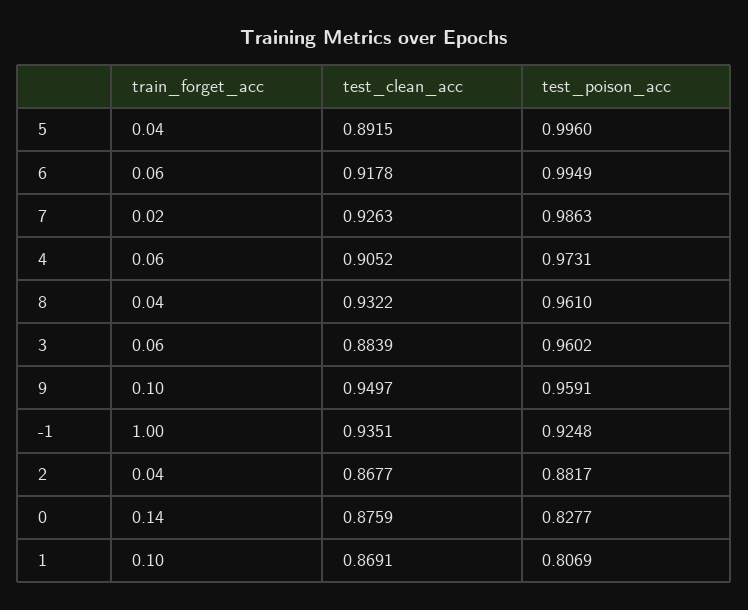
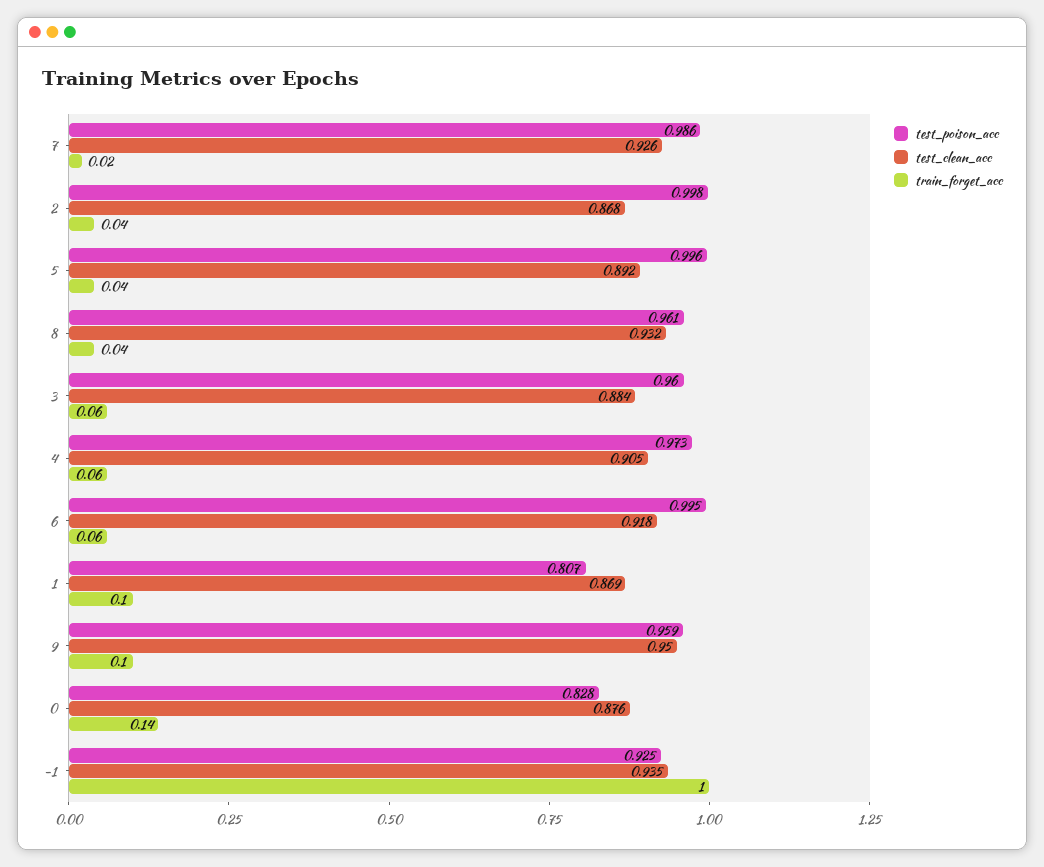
test_poison_acc, 2: 0.8817 -> 0.998

